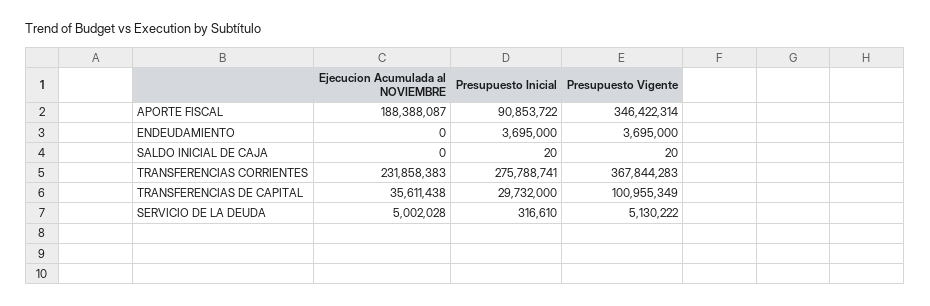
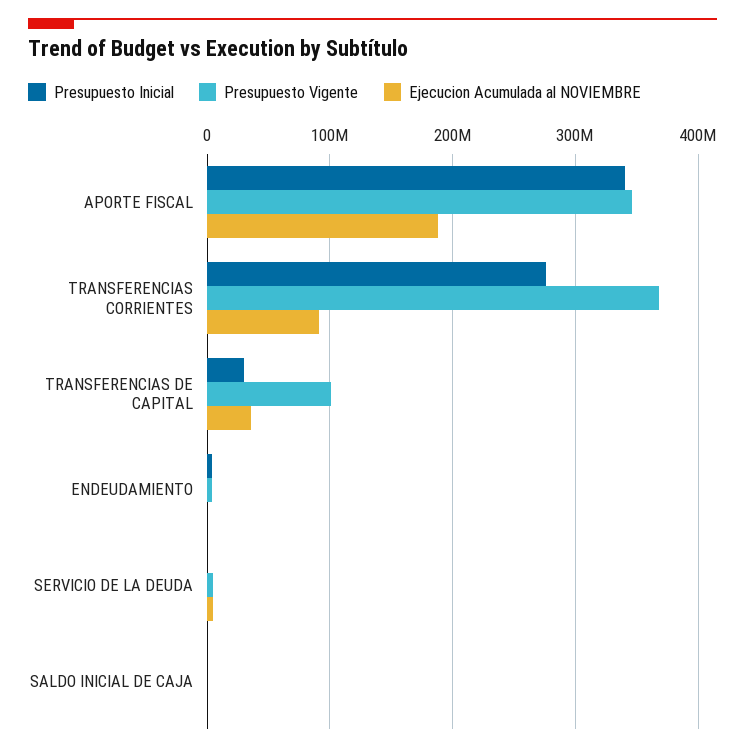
Presupuesto Inicial, APORTE FISCAL: 90853722 -> 340000000
Ejecucion Acumulada al NOVIEMBRE, TRANSFERENCIAS CORRIENTES: 231858383 -> 90000000

